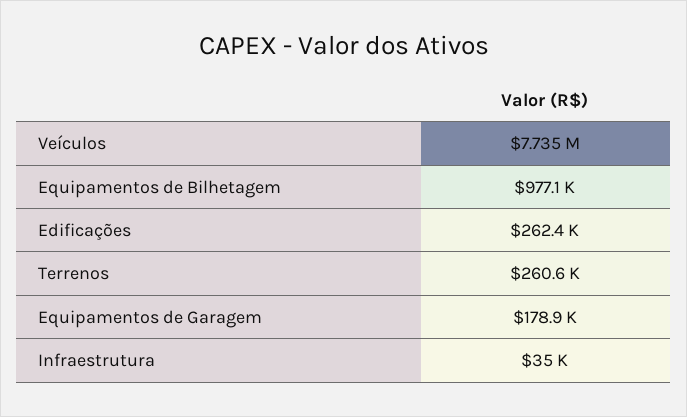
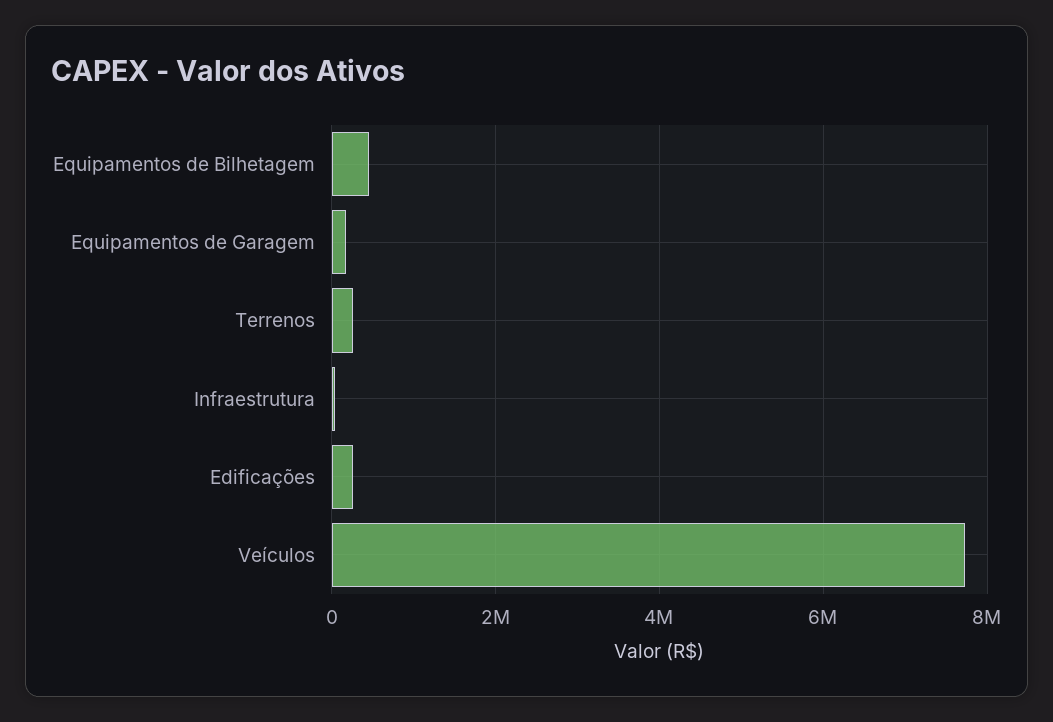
Equipamentos de Bilhetagem: 977100 -> 400000

